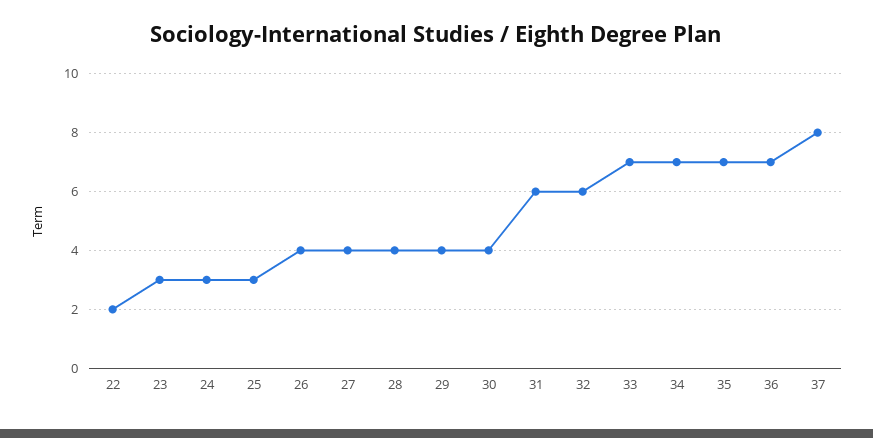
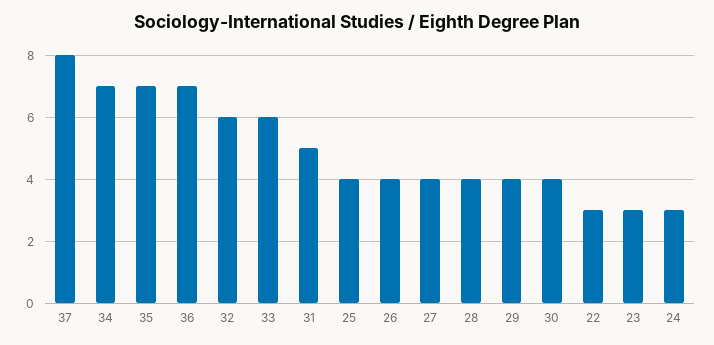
22: 2 -> 3
25: 3 -> 4
31: 6 -> 5
33: 7 -> 6

